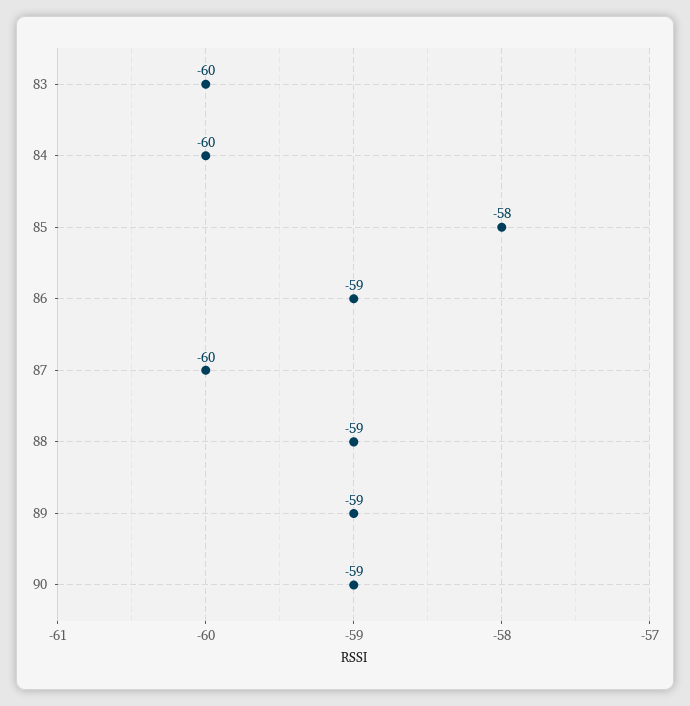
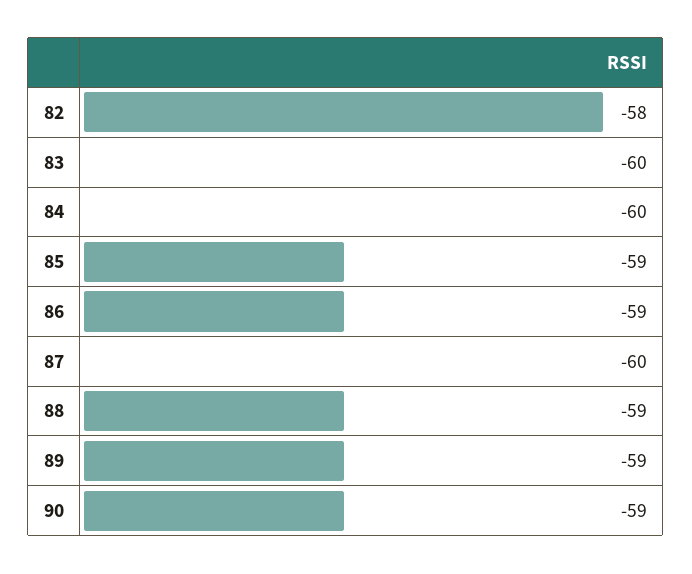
85: -58 -> -59
82: none -> -58

